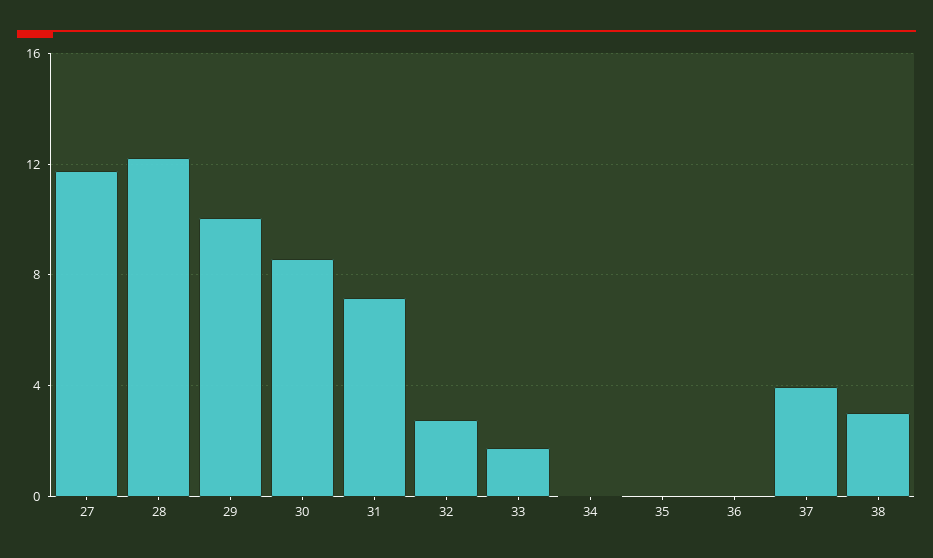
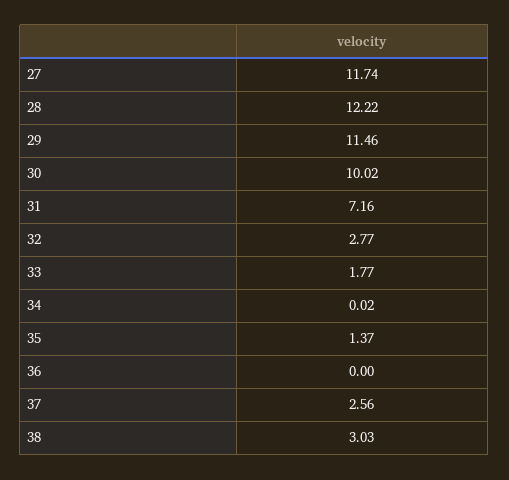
29: 10 -> 11.46
30: 8.5 -> 10.02
35: 0 -> 1.37
37: 4 -> 2.56

